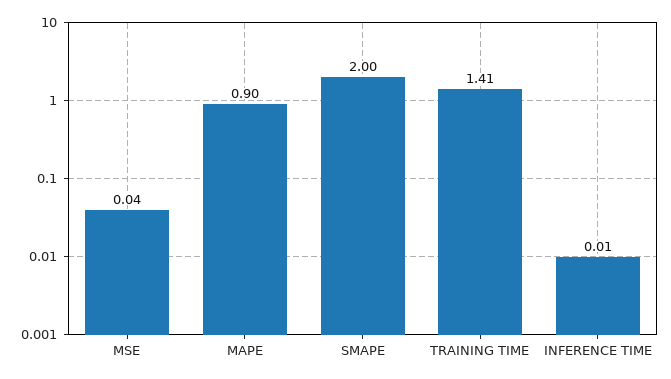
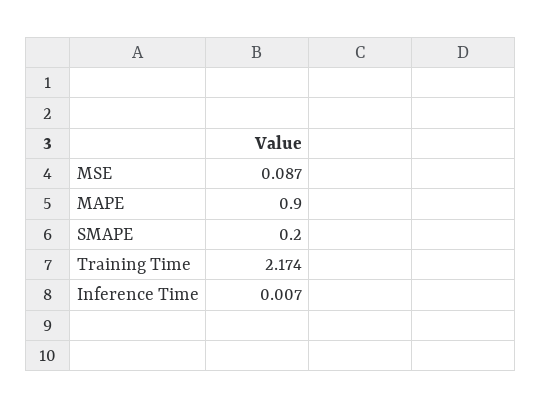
MSE: 0.04 -> 0.087
SMAPE: 2 -> 0.2
TRAINING TIME: 1.41 -> 2.174

